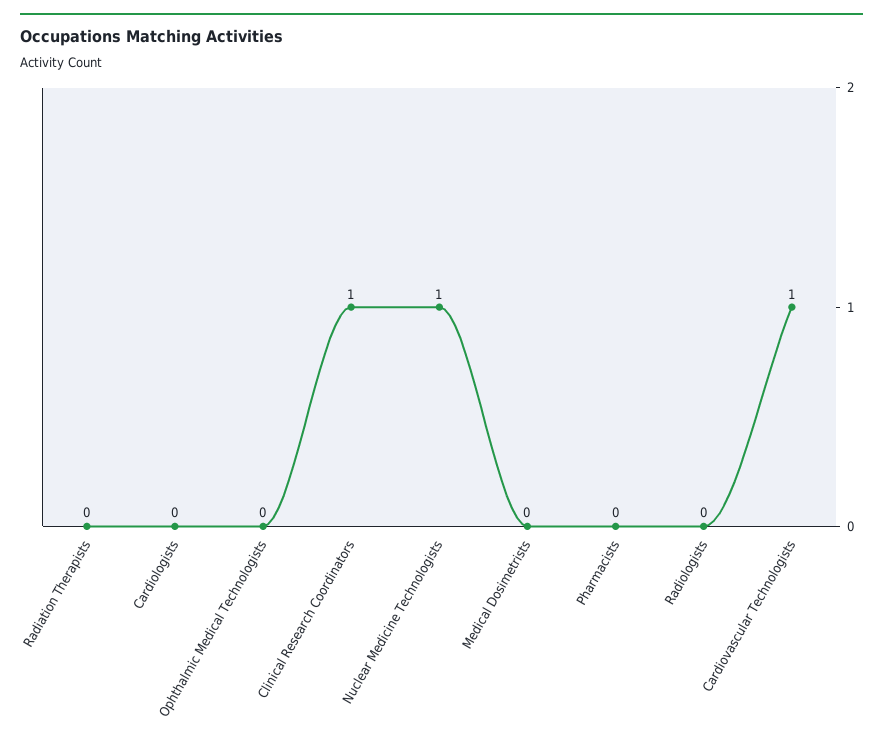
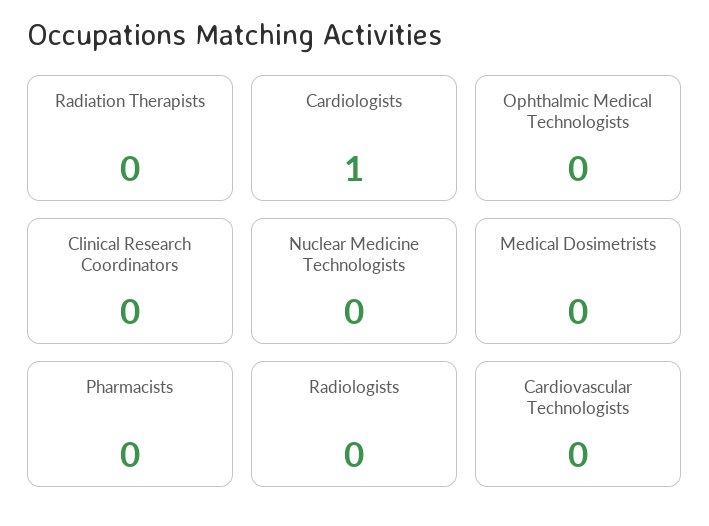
Cardiologists: 0 -> 1
Clinical Research Coordinators: 1 -> 0
Nuclear Medicine Technologists: 1 -> 0
Cardiovascular Technologists: 1 -> 0

